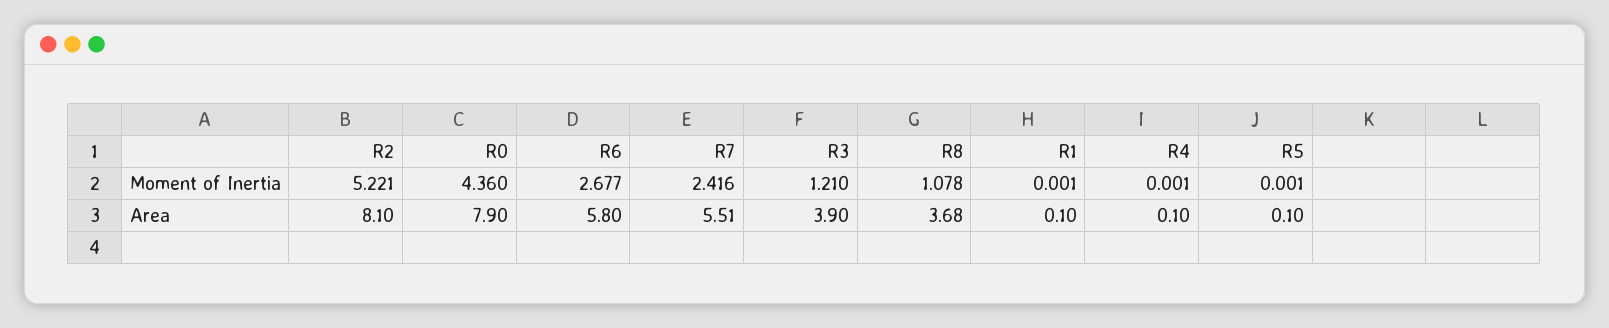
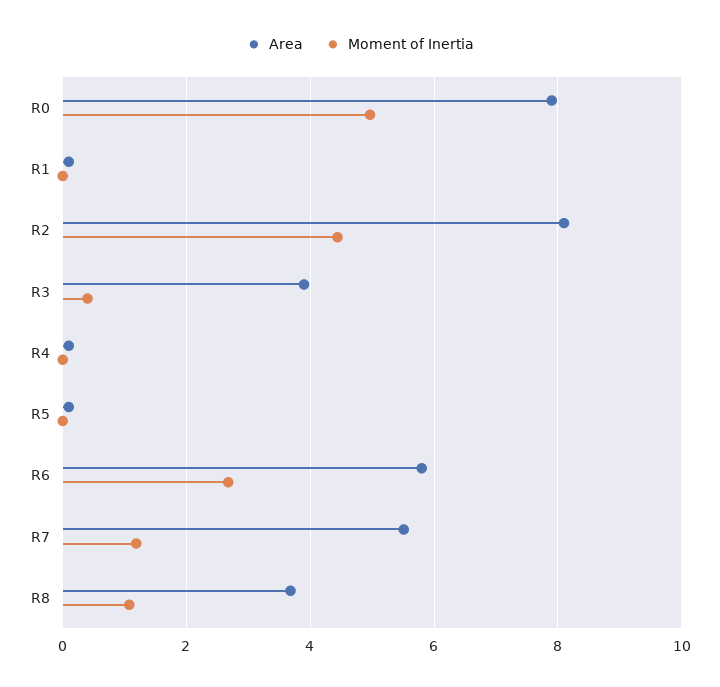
Moment of Inertia, R2: 5.221 -> 4.4
Moment of Inertia, R0: 4.36 -> 5
Moment of Inertia, R7: 2.416 -> 1.2
Moment of Inertia, R3: 1.21 -> 0.4

